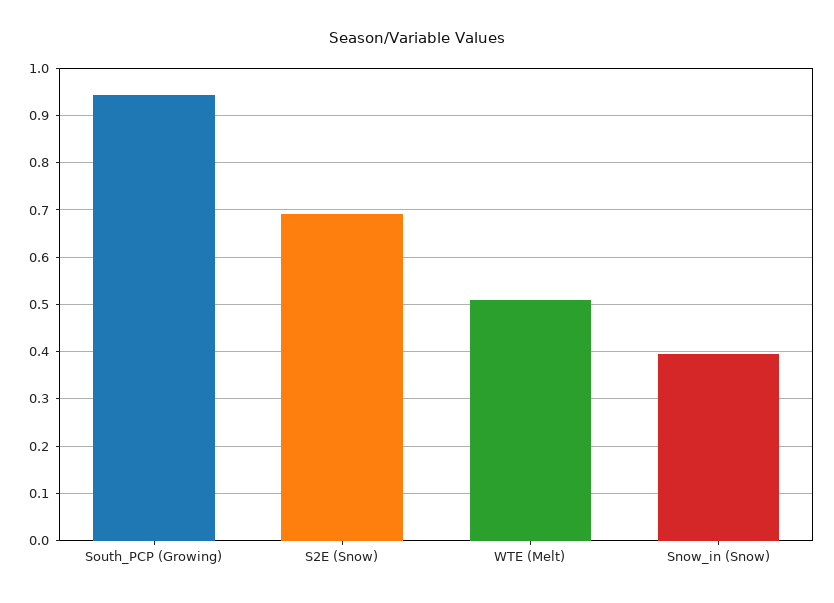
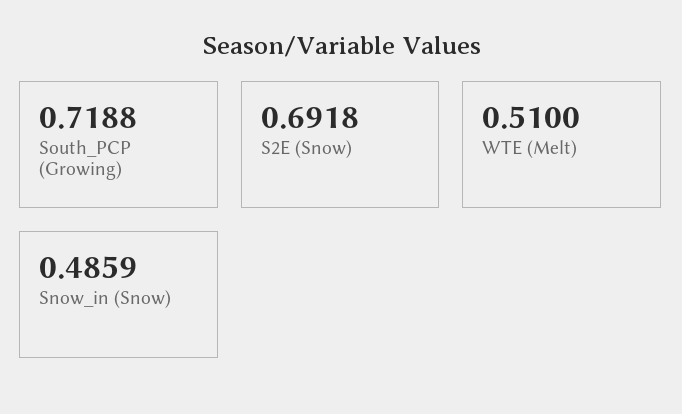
South_PCP (Growing): 0.94 -> 0.7188
Snow_in (Snow): 0.4 -> 0.4859

